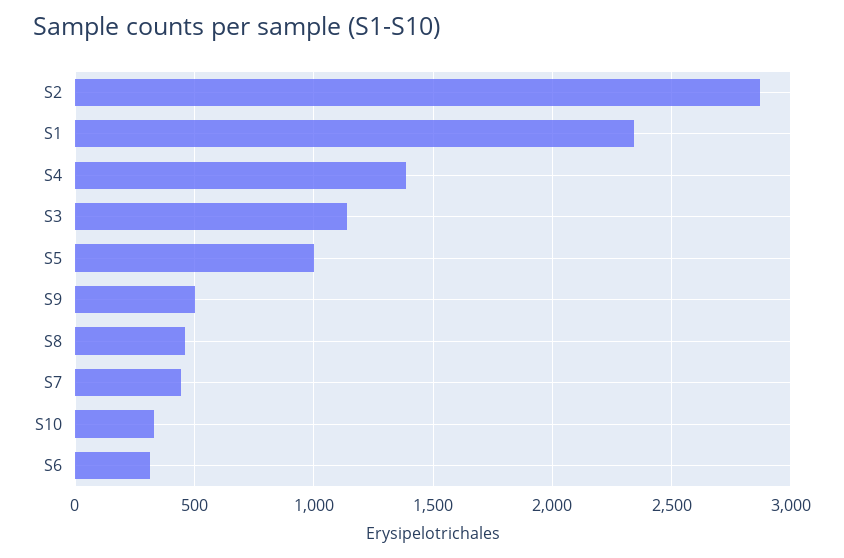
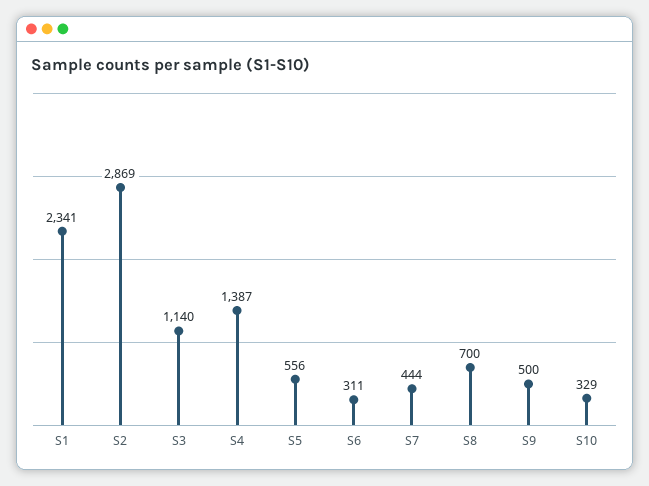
S5: 1000 -> 556
S8: 450 -> 700

